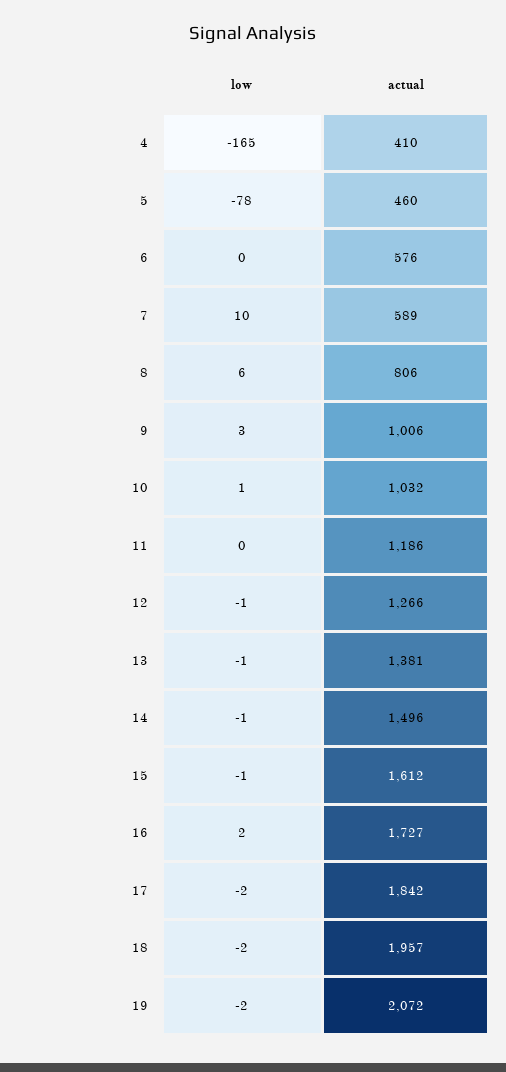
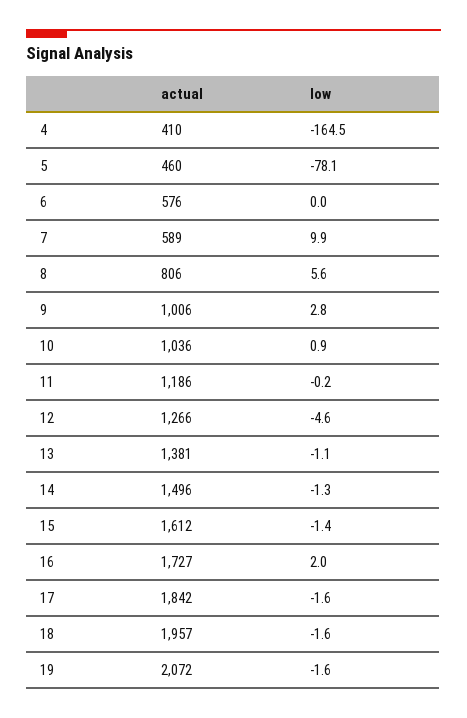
actual, 10: 1032 -> 1036
low, 12: -1 -> -4.6

